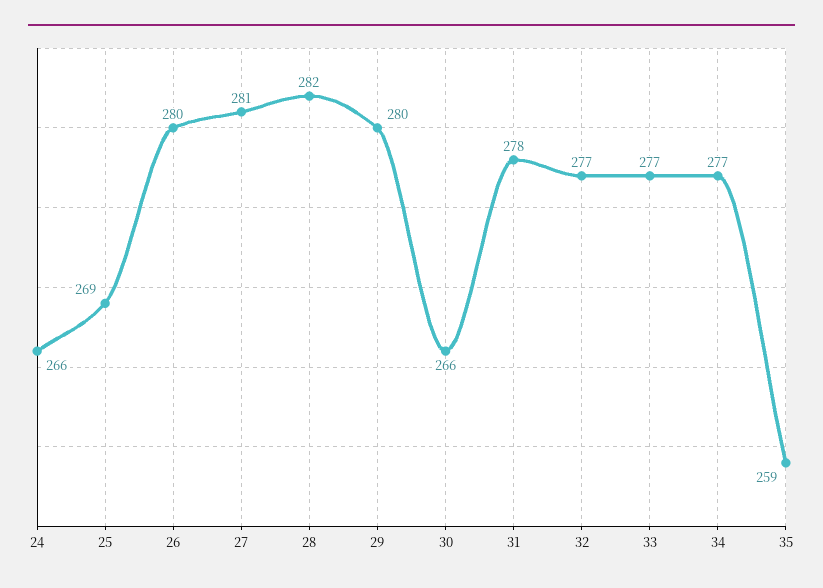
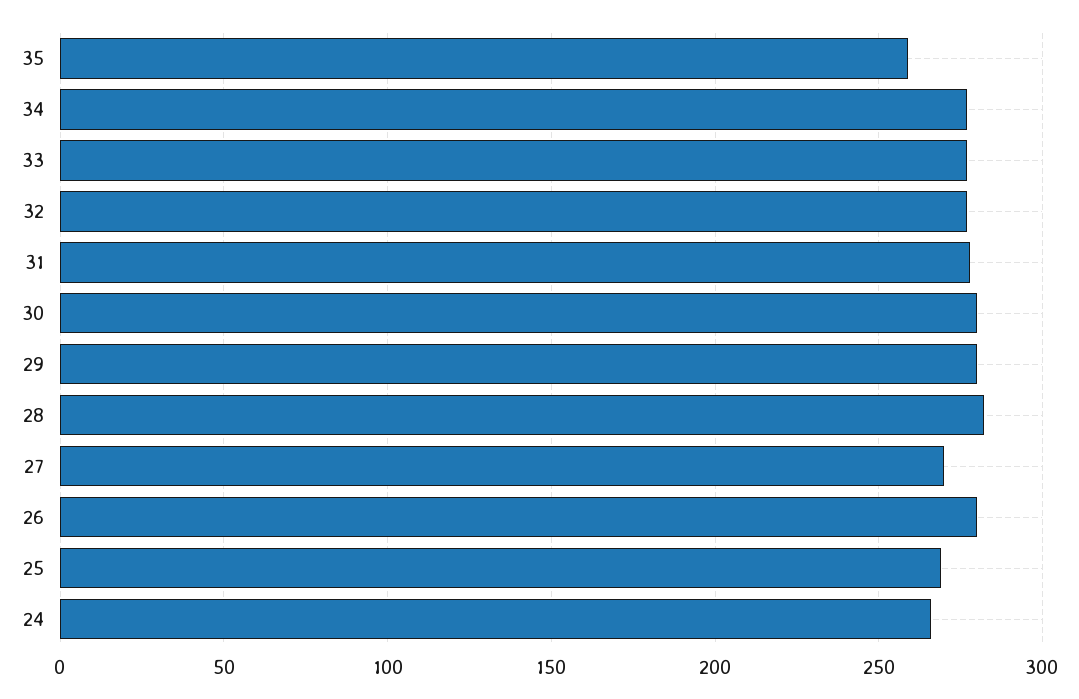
27: 281 -> 270
30: 266 -> 280

